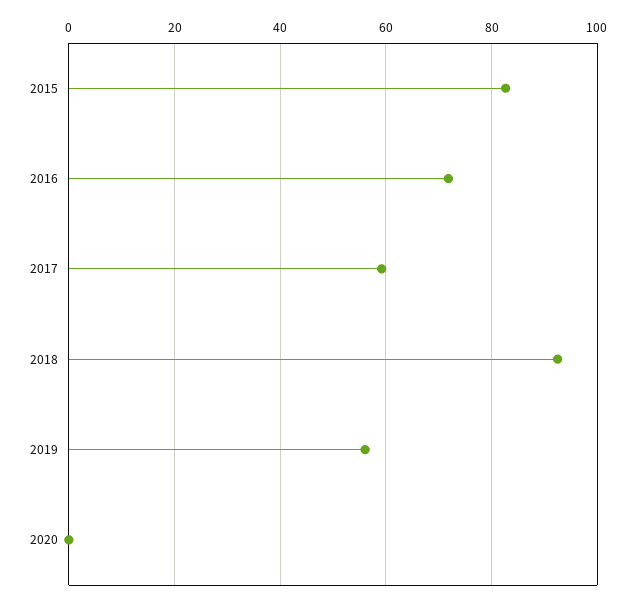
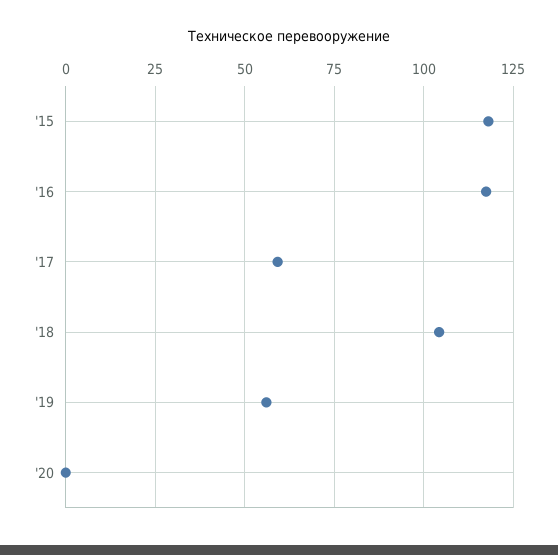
2015: 82 -> 117.5
2016: 72 -> 117.5
2018: 92 -> 105

